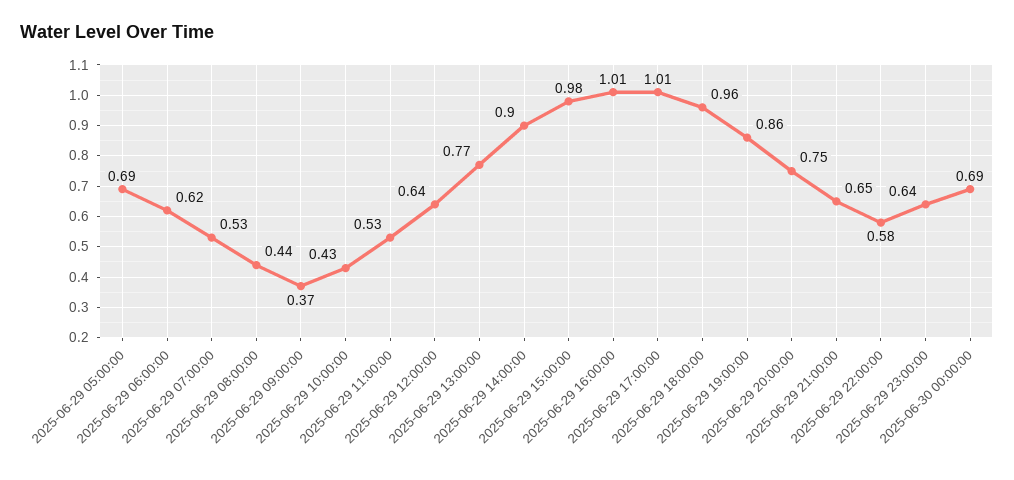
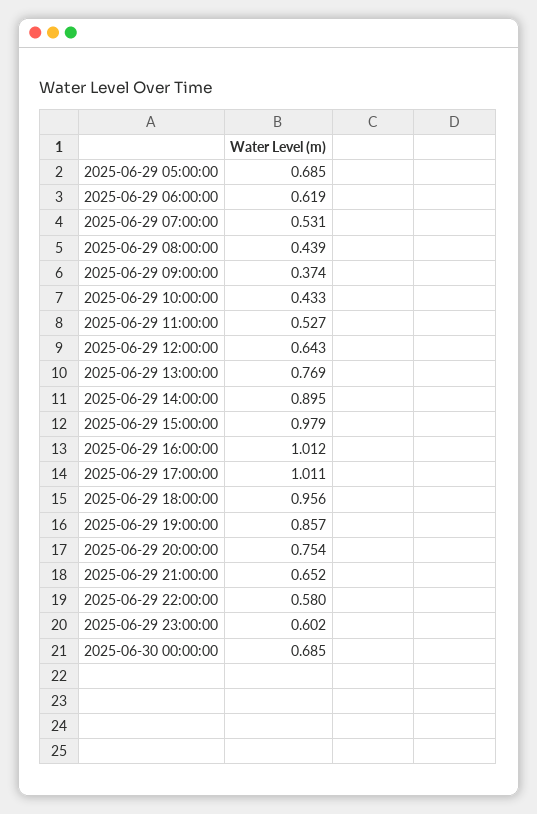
2025-06-29 23:00:00: 0.64 -> 0.602

